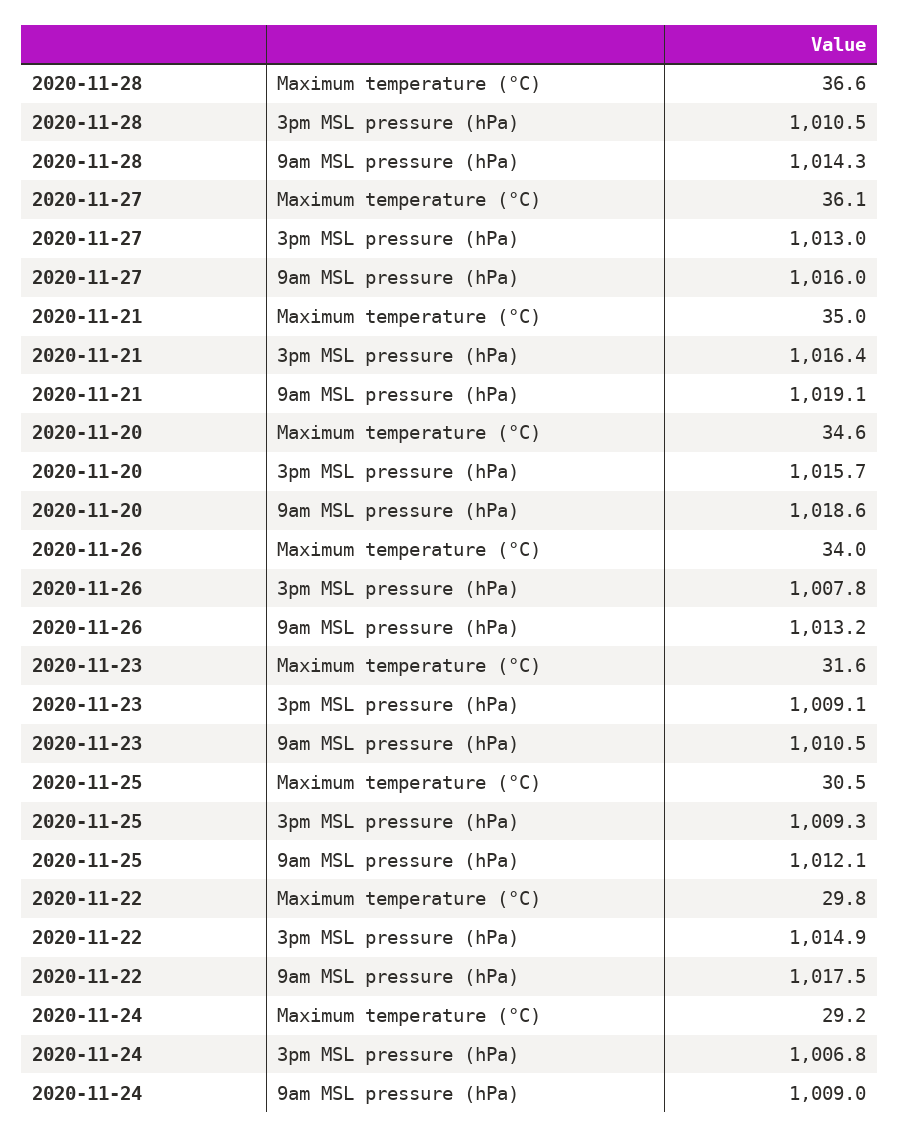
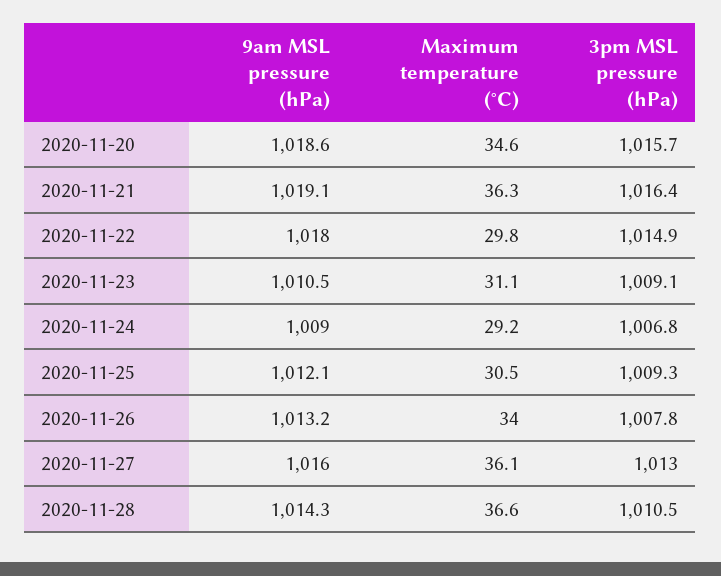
2020-11-21, Maximum temperature (°C): 35 -> 36.3
2020-11-23, Maximum temperature (°C): 31.6 -> 31.1
2020-11-22, 9am MSL pressure (hPa): 1017.5 -> 1018

